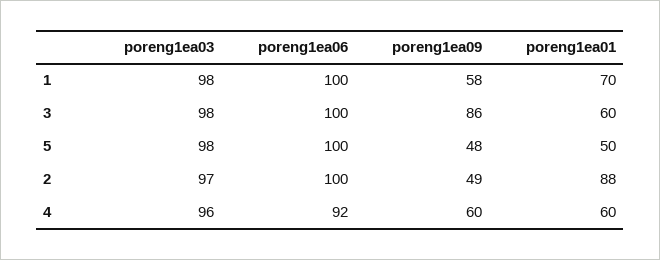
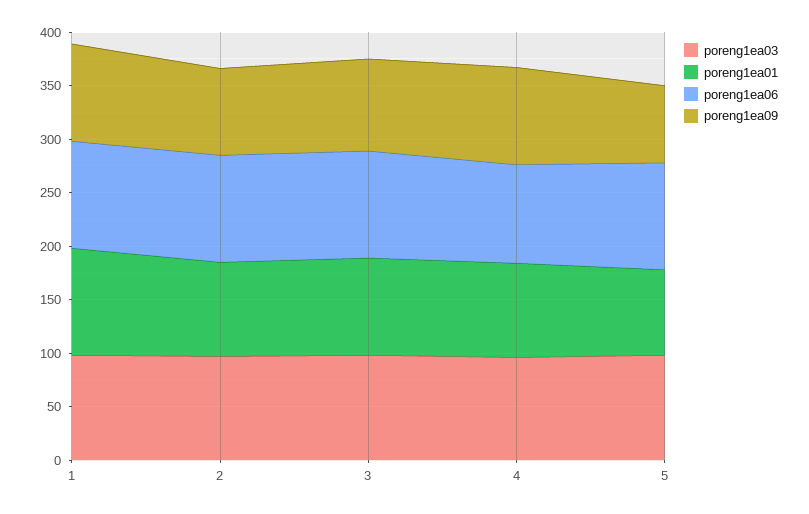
poreng1ea09, 1: 58 -> 90
poreng1ea01, 1: 70 -> 100
poreng1ea01, 3: 60 -> 90
poreng1ea09, 5: 48 -> 70
poreng1ea01, 5: 50 -> 80
poreng1ea09, 2: 49 -> 80
poreng1ea09, 4: 60 -> 90
poreng1ea01, 4: 60 -> 90

